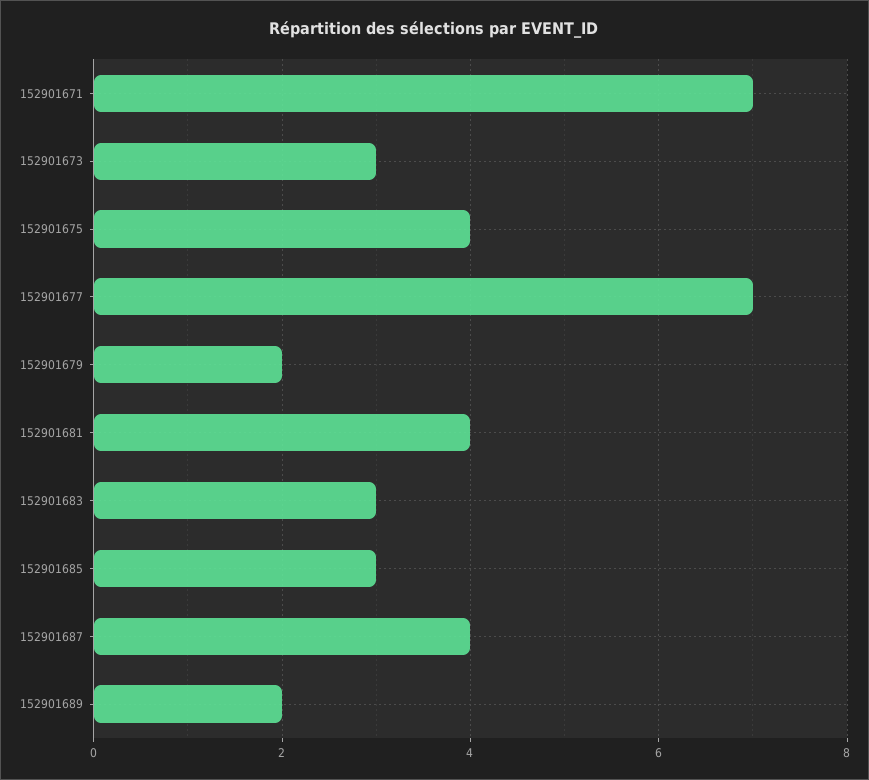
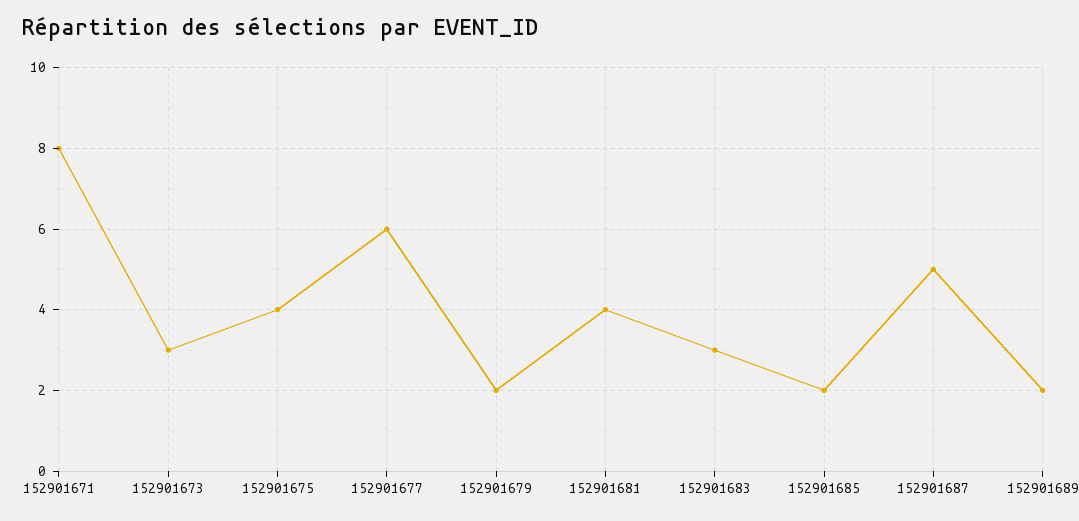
152901671: 7 -> 8
152901677: 7 -> 6
152901685: 3 -> 2
152901687: 4 -> 5

